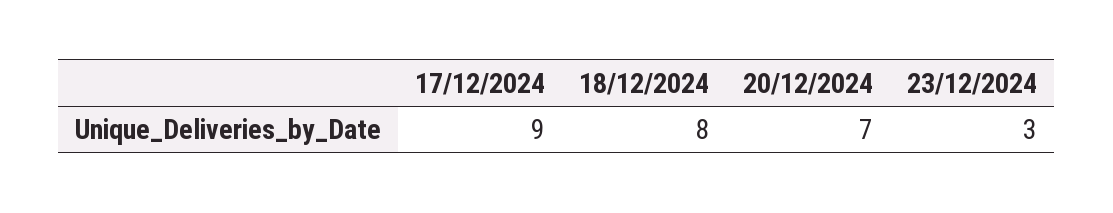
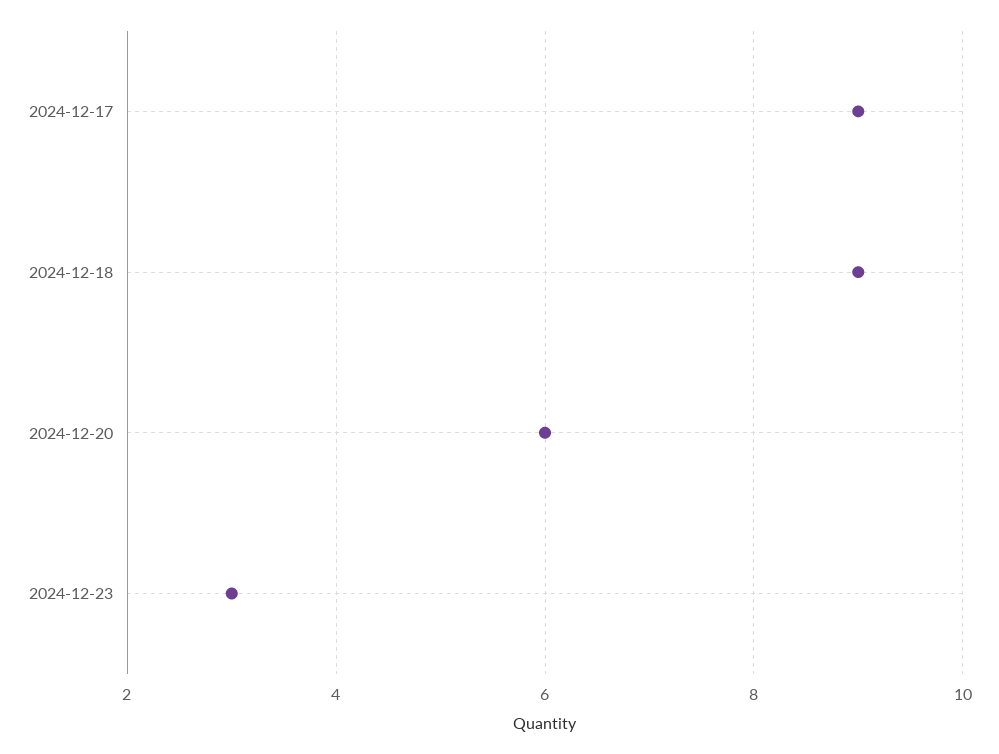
18/12/2024: 8 -> 9
20/12/2024: 7 -> 6

